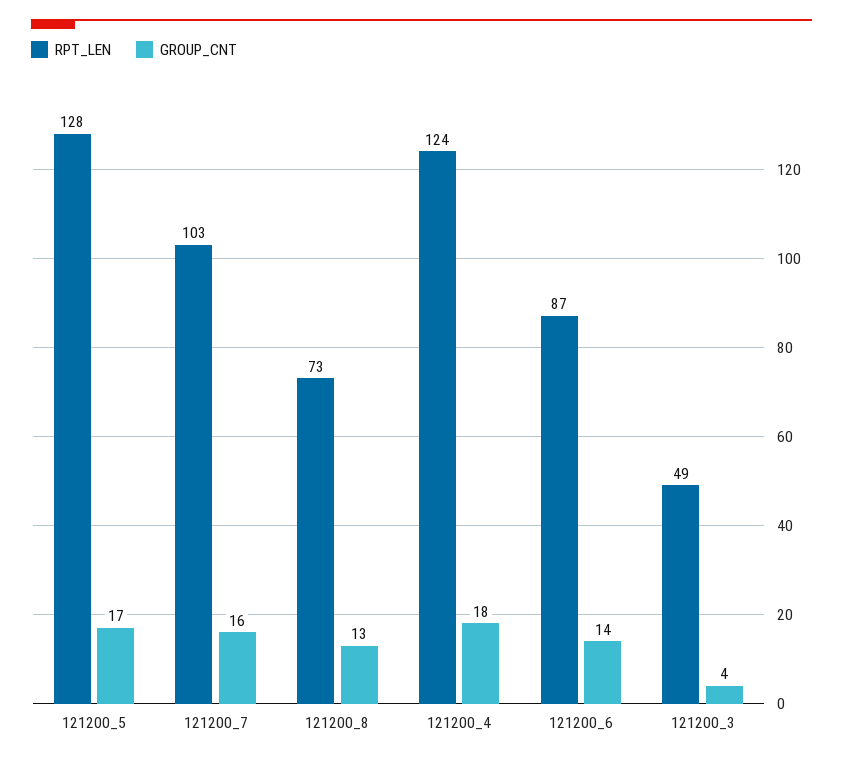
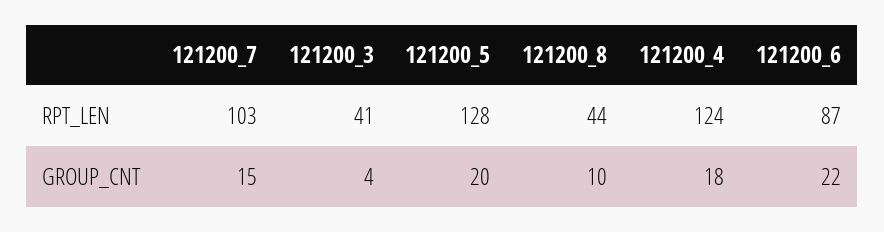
GROUP_CNT, 121200_5: 17 -> 20
GROUP_CNT, 121200_7: 16 -> 15
RPT_LEN, 121200_8: 73 -> 44
GROUP_CNT, 121200_8: 13 -> 10
GROUP_CNT, 121200_6: 14 -> 22
RPT_LEN, 121200_3: 49 -> 41

